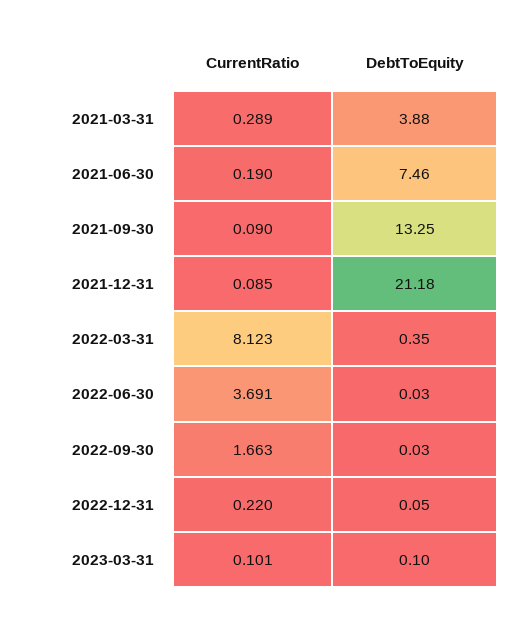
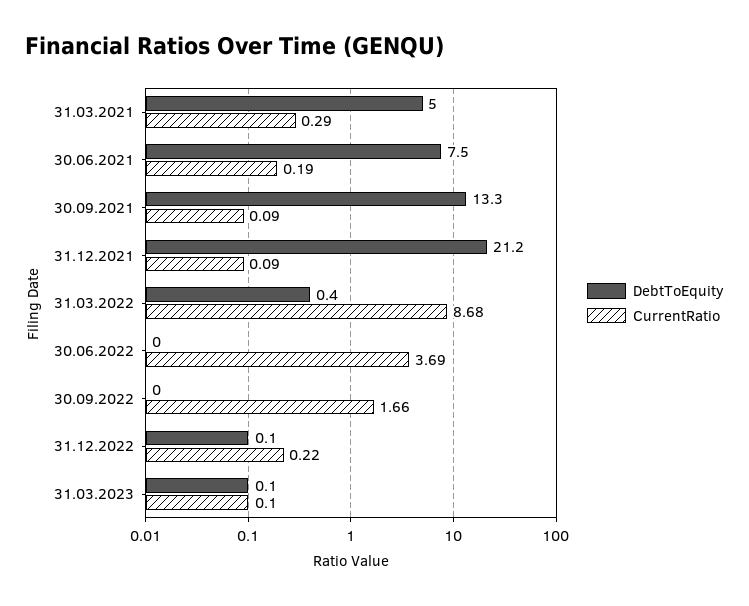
DebtToEquity, 2021-03-31: 3.88 -> 5
CurrentRatio, 2022-03-31: 8.123 -> 8.68

